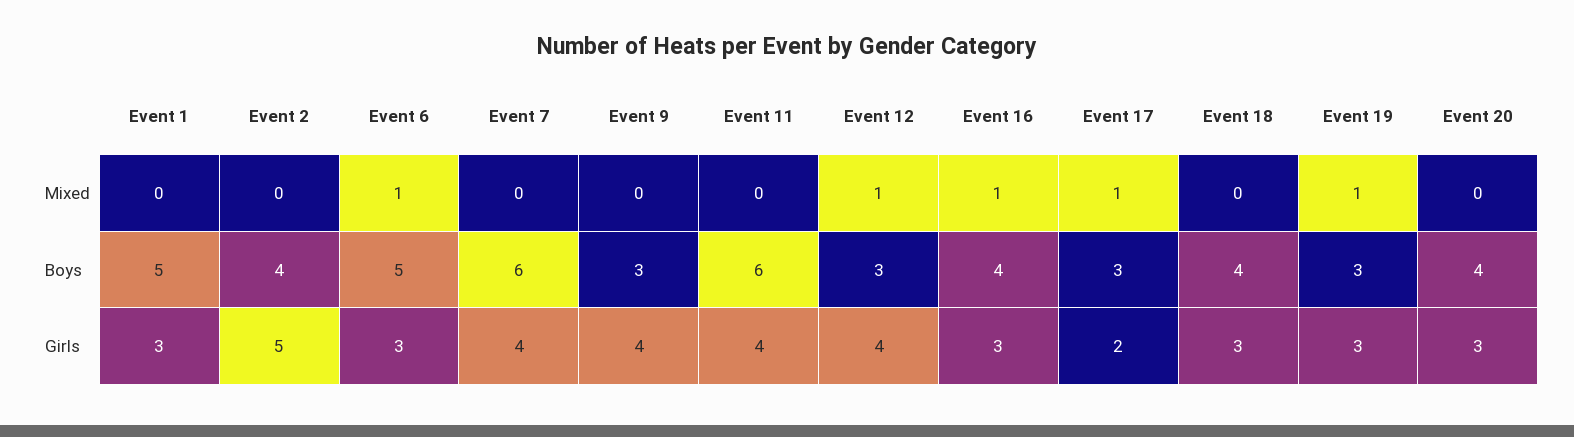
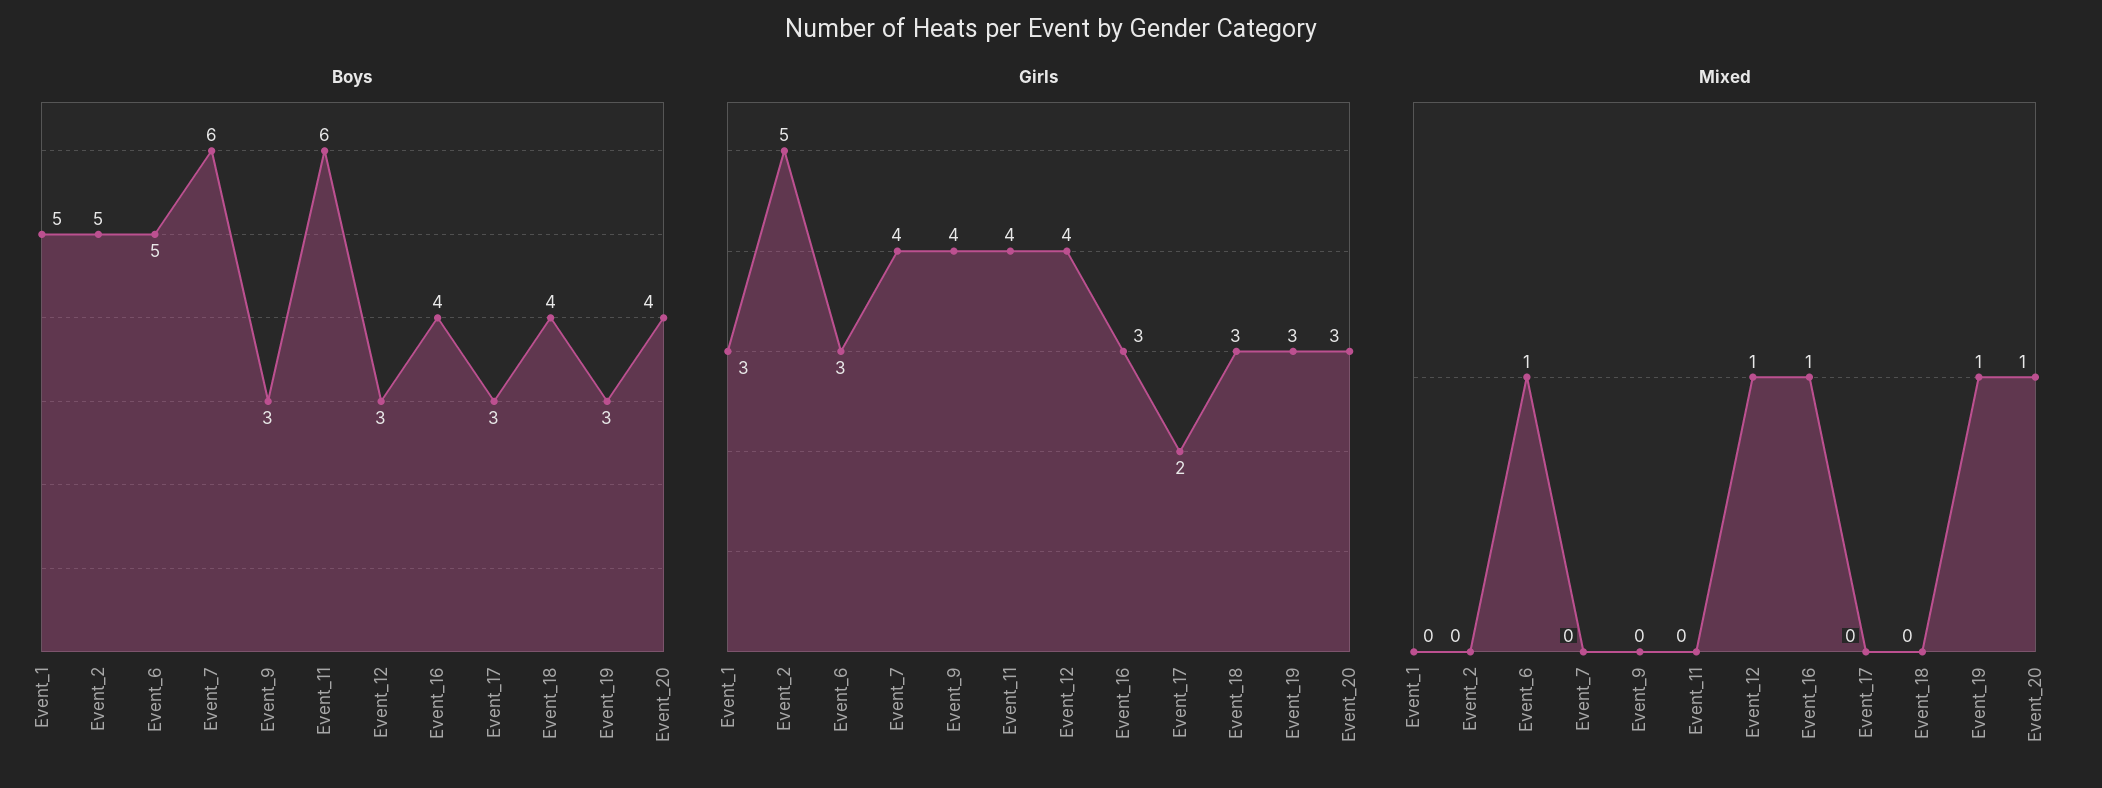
Mixed, Event 17: 1 -> 0
Mixed, Event 20: 0 -> 1
Boys, Event 2: 4 -> 5

